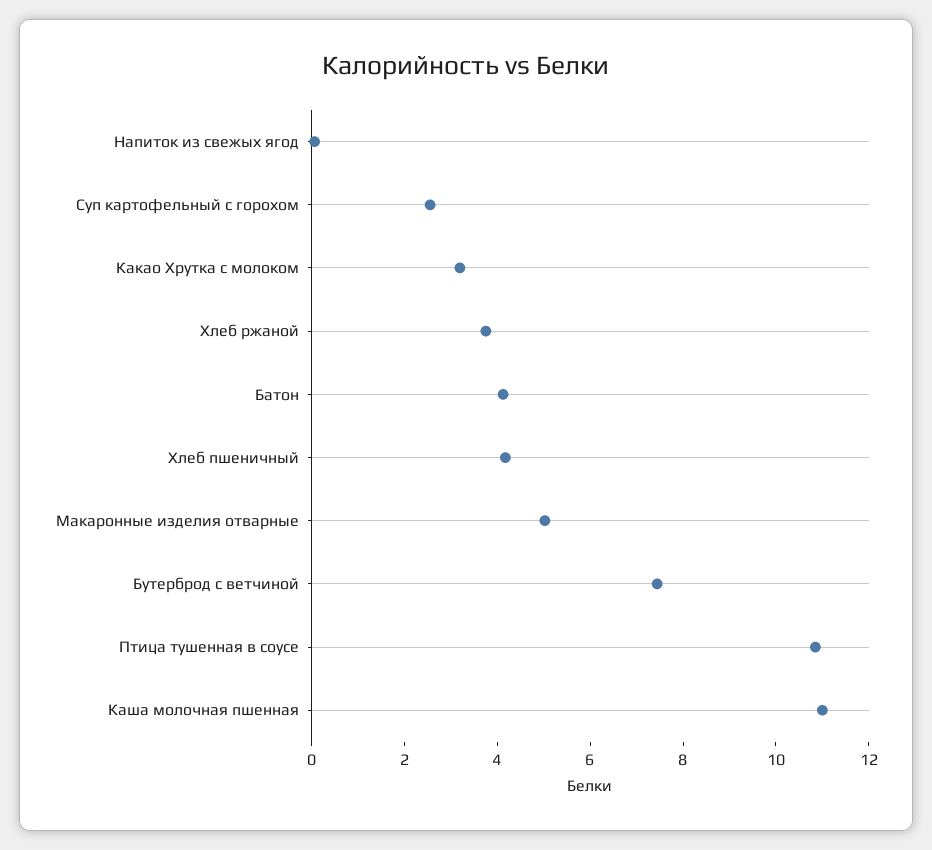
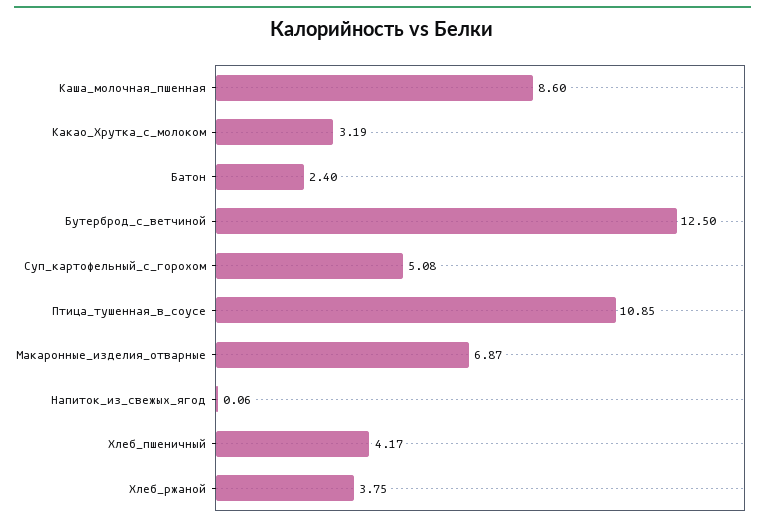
Суп картофельный с горохом: 2.5 -> 5.08
Батон: 4 -> 2.4
Макаронные изделия отварные: 5 -> 6.87
Бутерброд с ветчиной: 7.5 -> 12.5
Каша молочная пшенная: 11 -> 8.6

